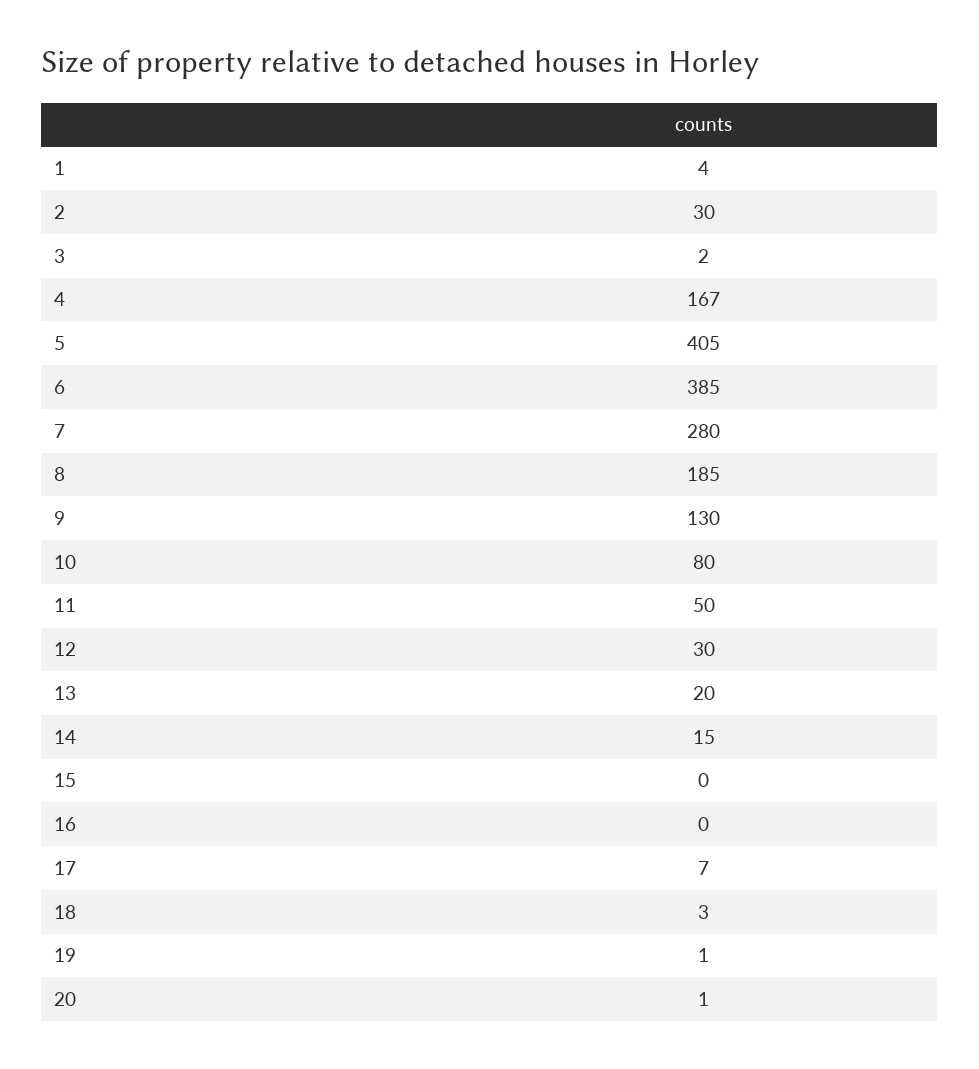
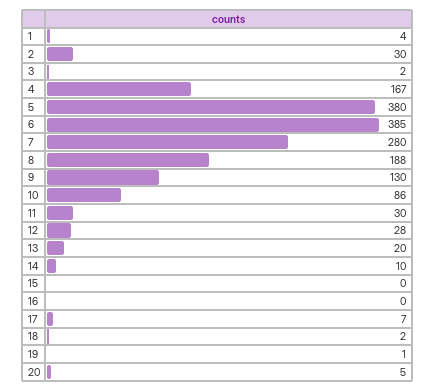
5: 405 -> 380
8: 185 -> 188
10: 80 -> 86
11: 50 -> 30
12: 30 -> 28
14: 15 -> 10
18: 3 -> 2
20: 1 -> 5

